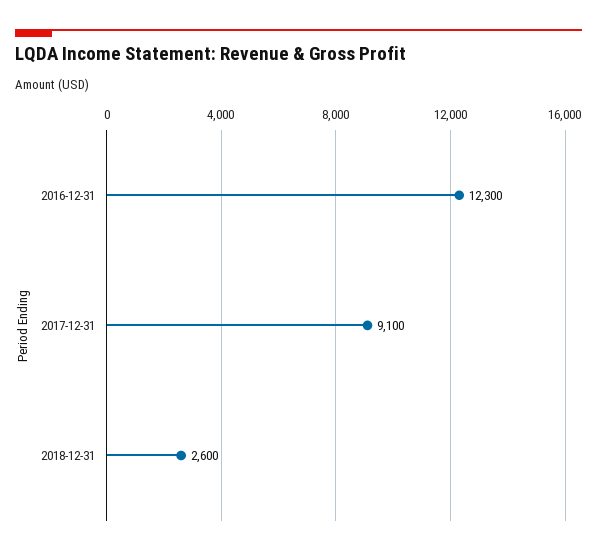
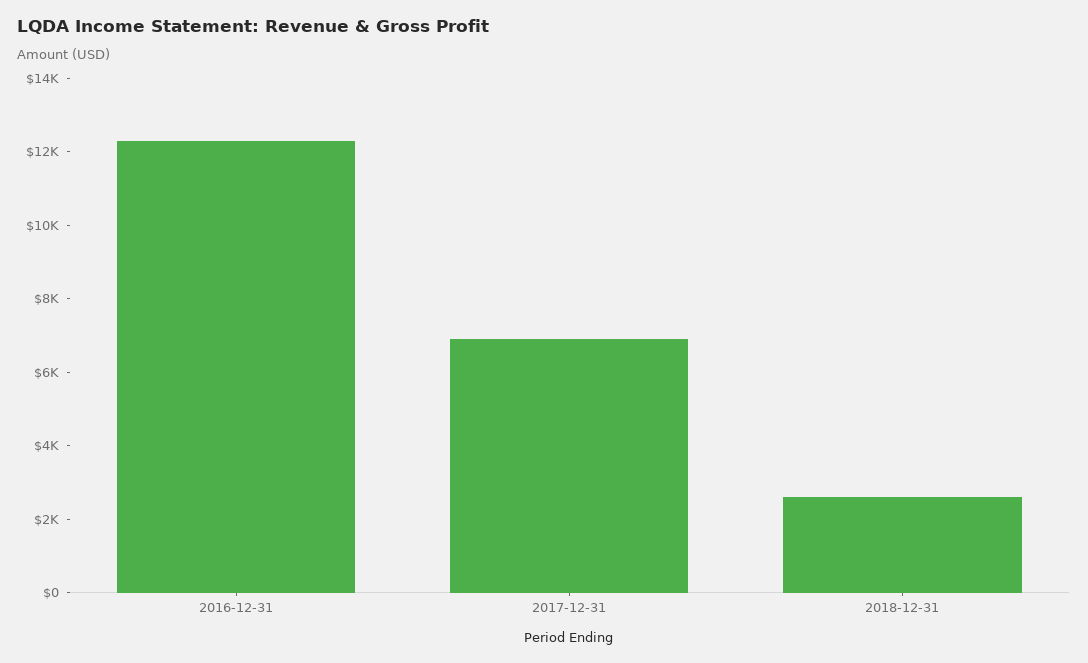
2017-12-31: 9100 -> 7000

